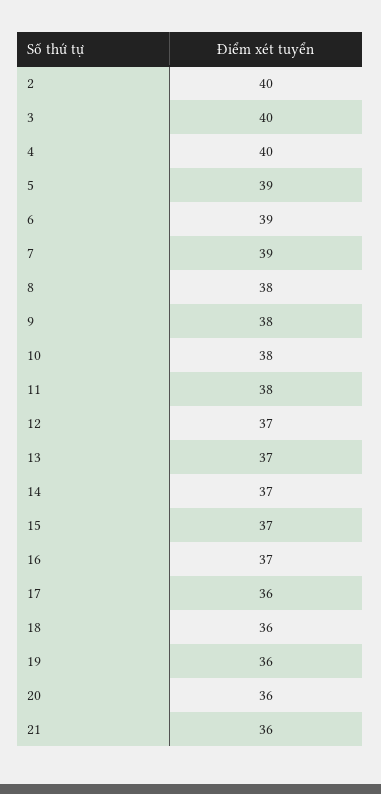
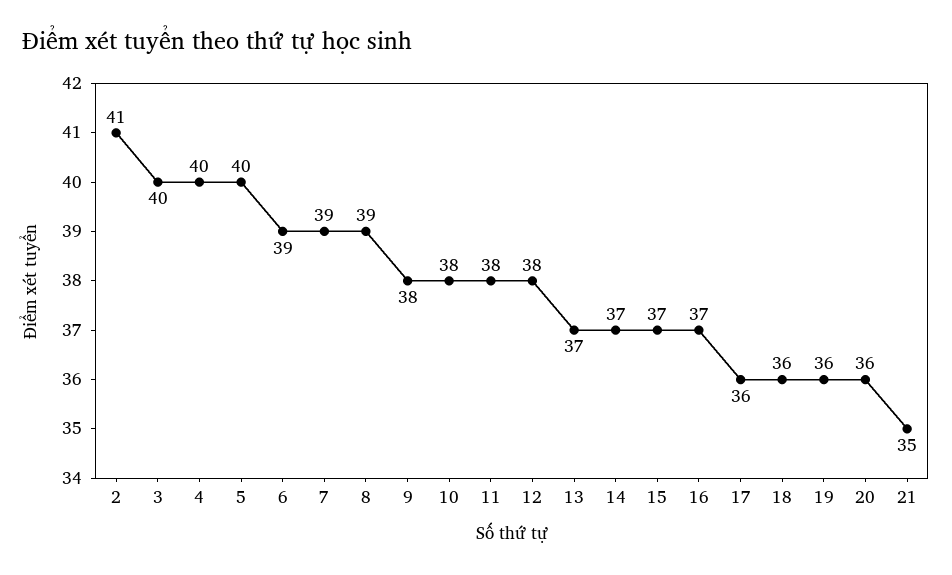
2: 40 -> 41
5: 39 -> 40
8: 38 -> 39
12: 37 -> 38
21: 36 -> 35

